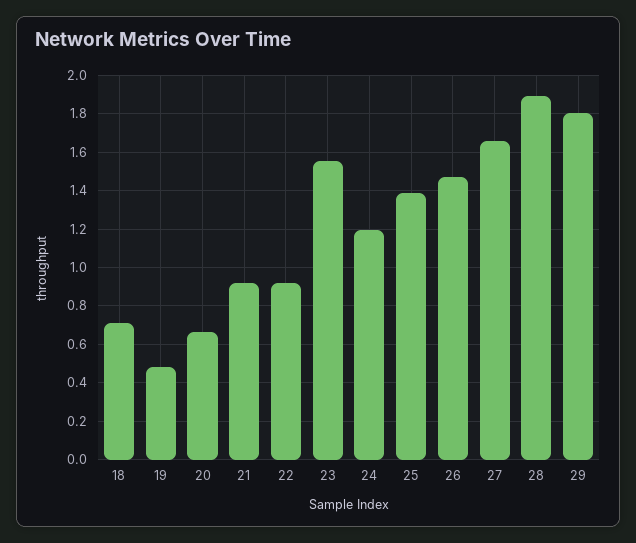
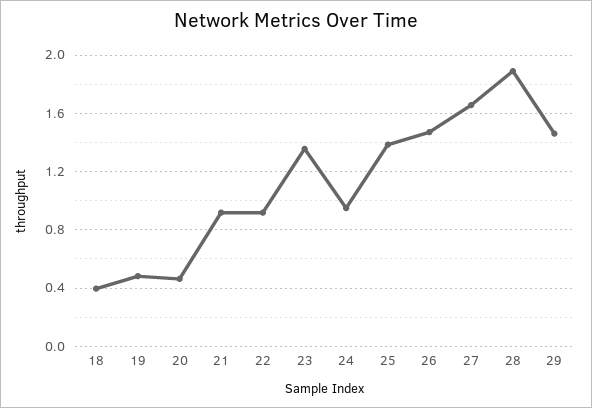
18: 0.7 -> 0.4
20: 0.65 -> 0.45
23: 1.55 -> 1.35
24: 1.2 -> 0.95
29: 1.8 -> 1.45

